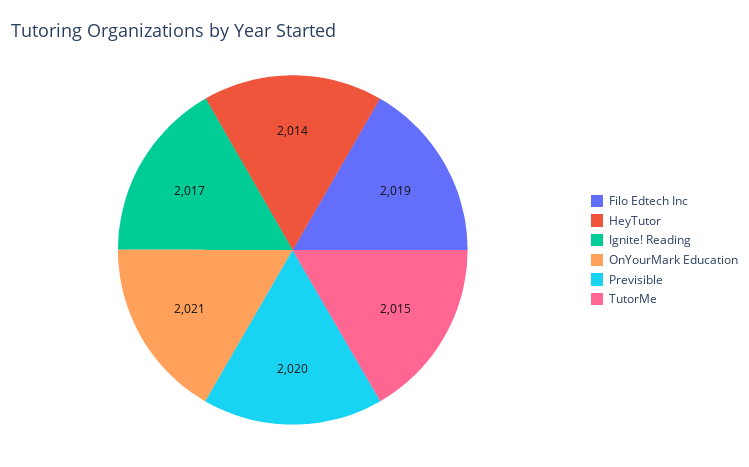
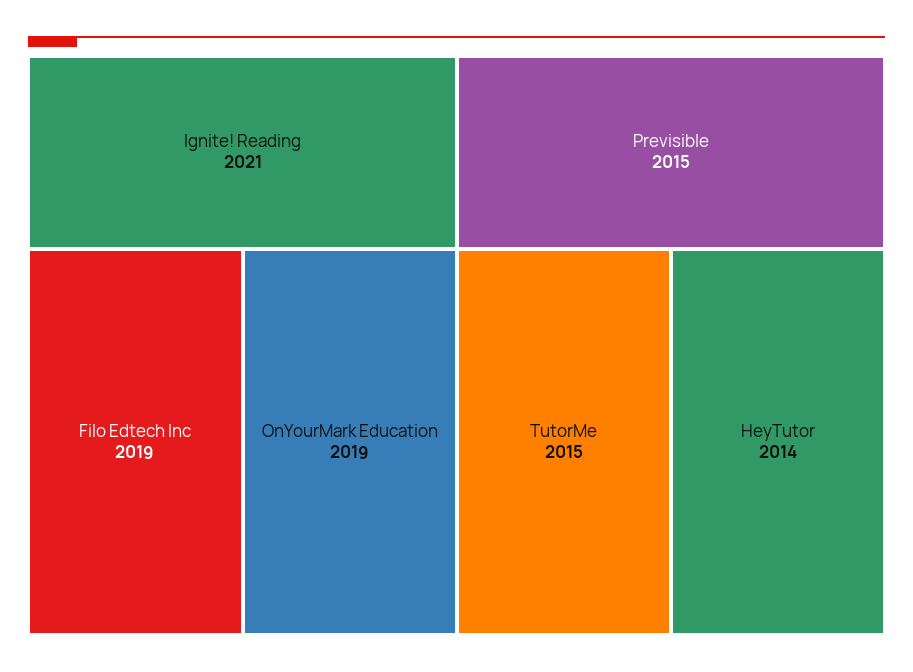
Ignite! Reading: 2017 -> 2021
OnYourMark Education: 2021 -> 2019
Previsible: 2020 -> 2015

